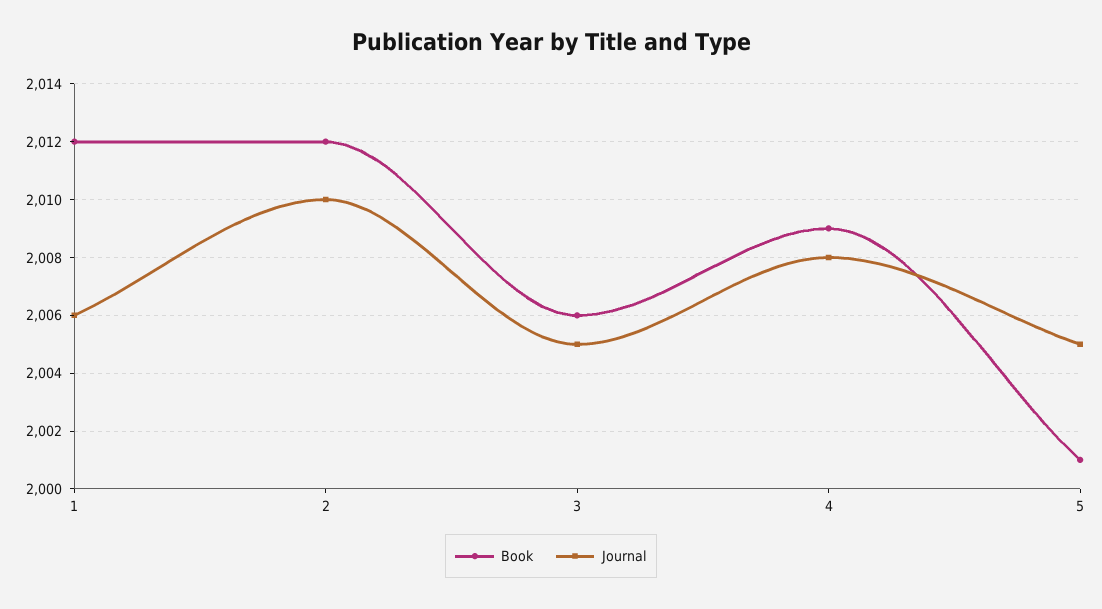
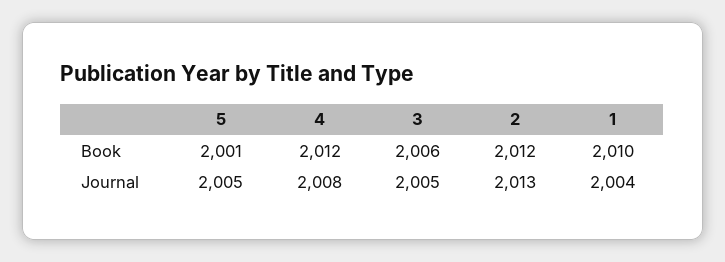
Book, 1: 2012 -> 2010
Journal, 1: 2006 -> 2004
Journal, 2: 2010 -> 2013
Book, 4: 2009 -> 2012

